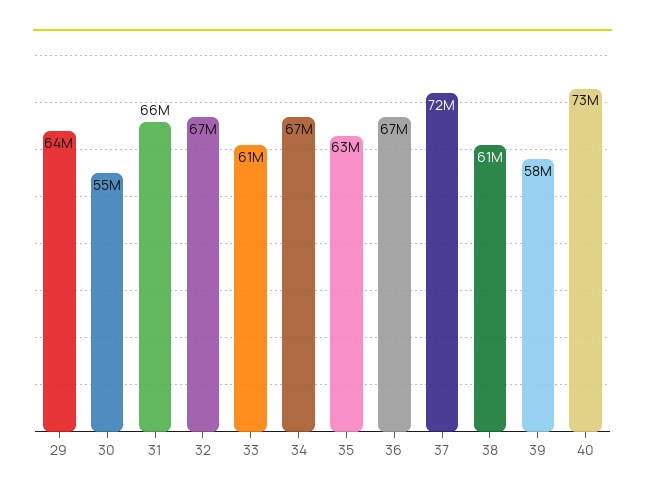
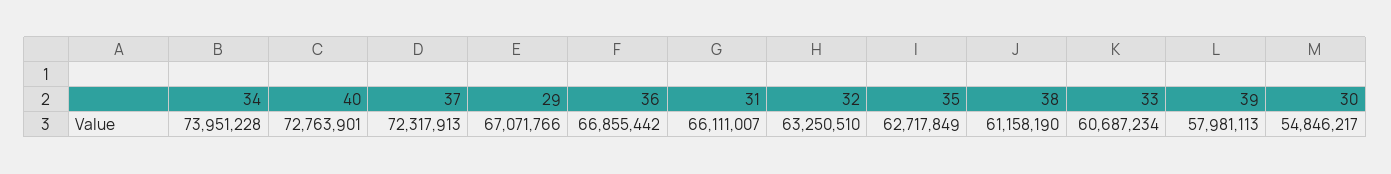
29: 64000000 -> 67071766
32: 67000000 -> 63250510
34: 67000000 -> 73951228

